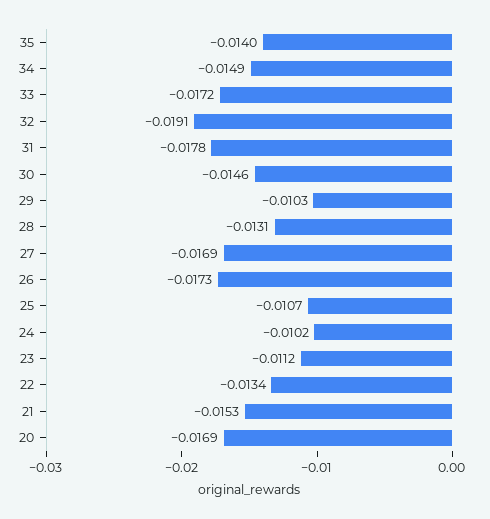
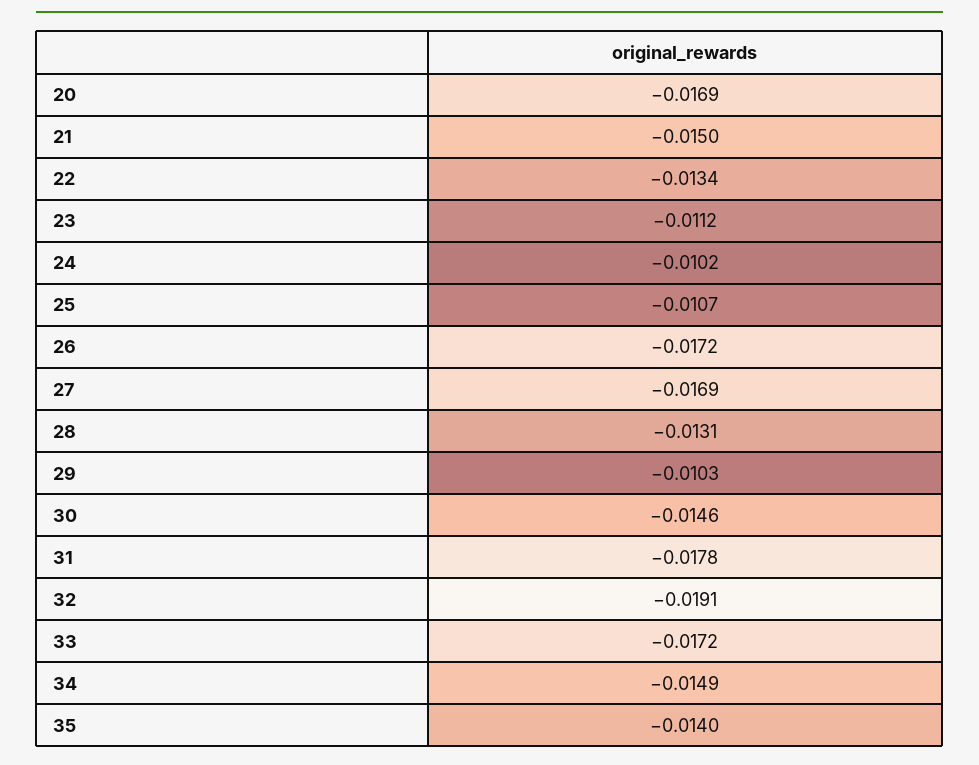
26: -0.0173 -> -0.0172
21: -0.0153 -> -0.015

